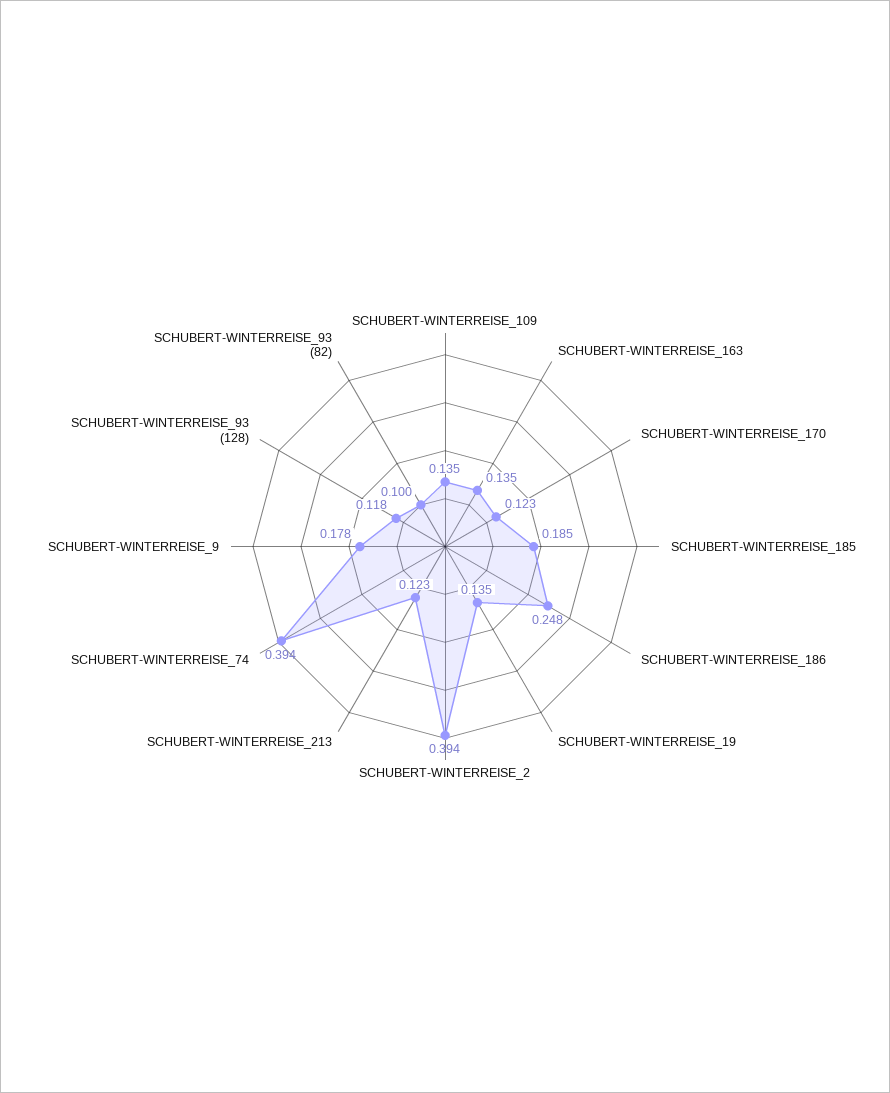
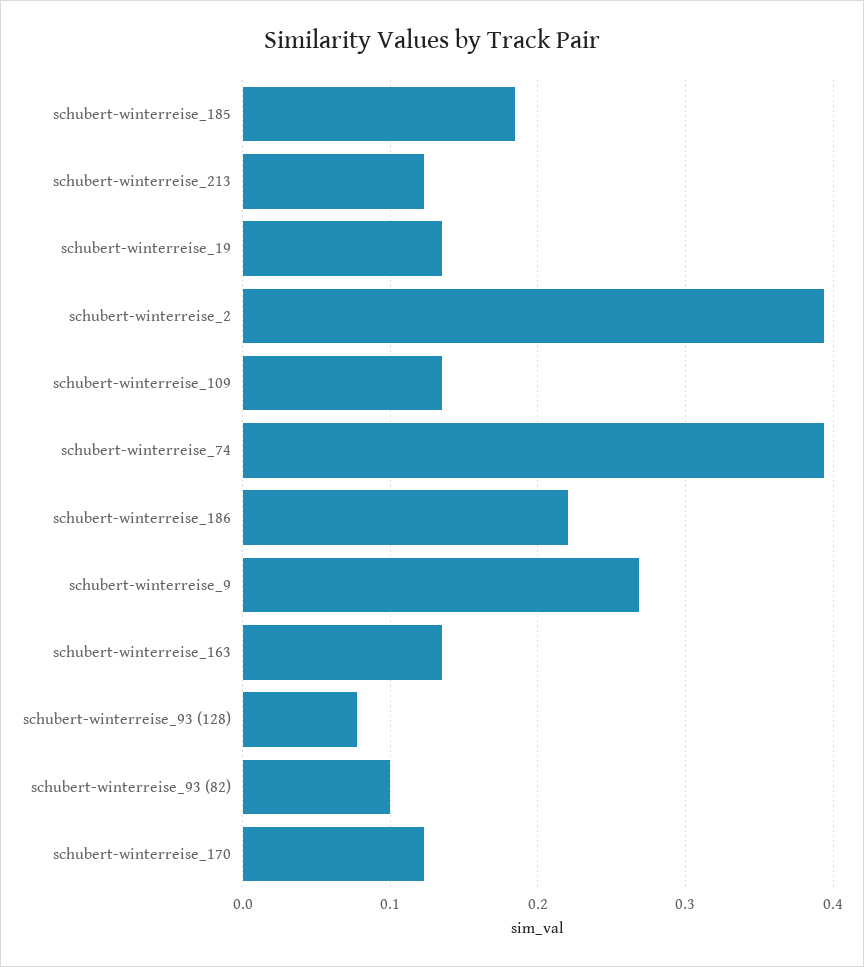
SCHUBERT-WINTERREISE_186: 0.248 -> 0.22
SCHUBERT-WINTERREISE_9: 0.178 -> 0.27
SCHUBERT-WINTERREISE_93 (128): 0.118 -> 0.08

